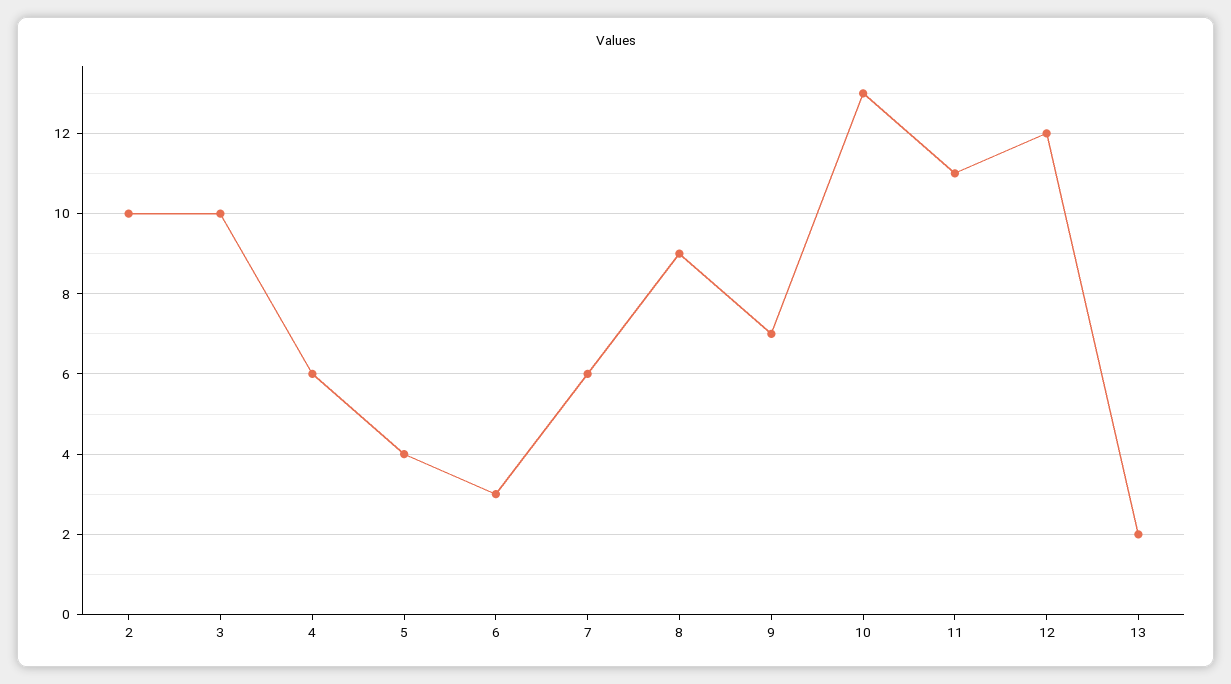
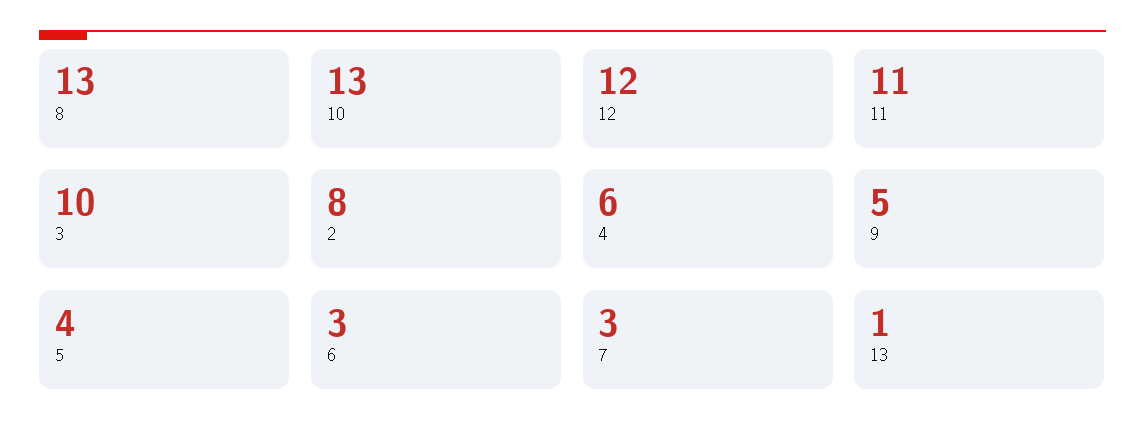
2: 10 -> 8
7: 6 -> 3
8: 9 -> 13
9: 7 -> 5
13: 2 -> 1

